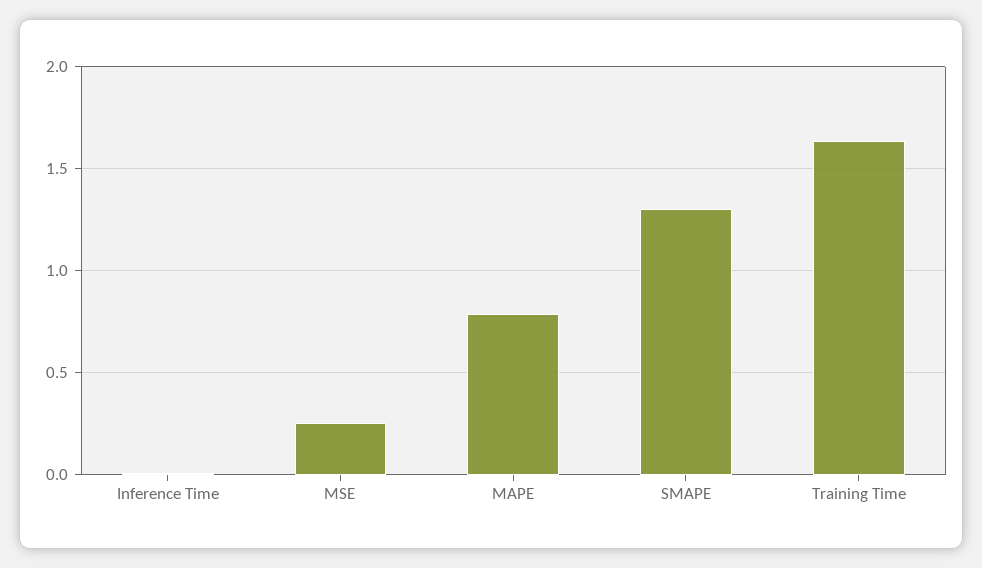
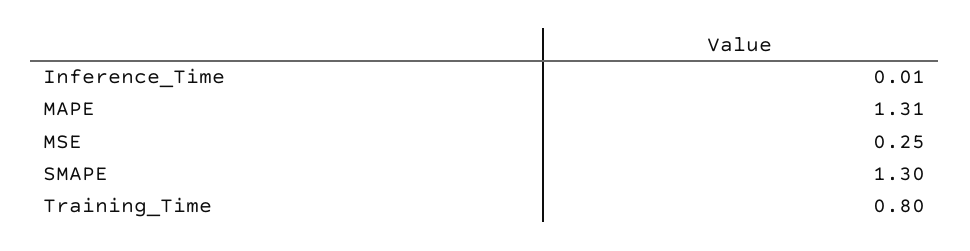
MAPE: 0.8 -> 1.31
Training Time: 1.65 -> 0.8

